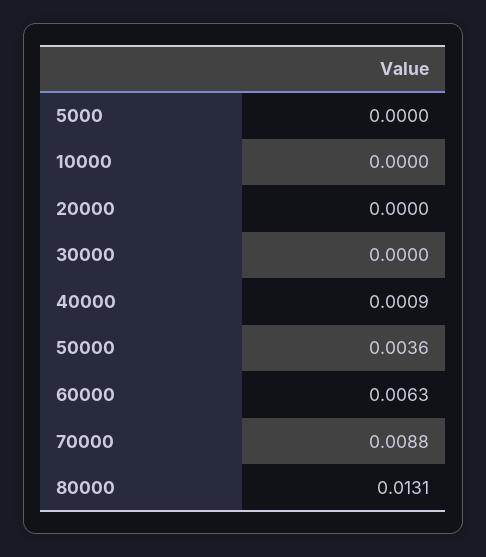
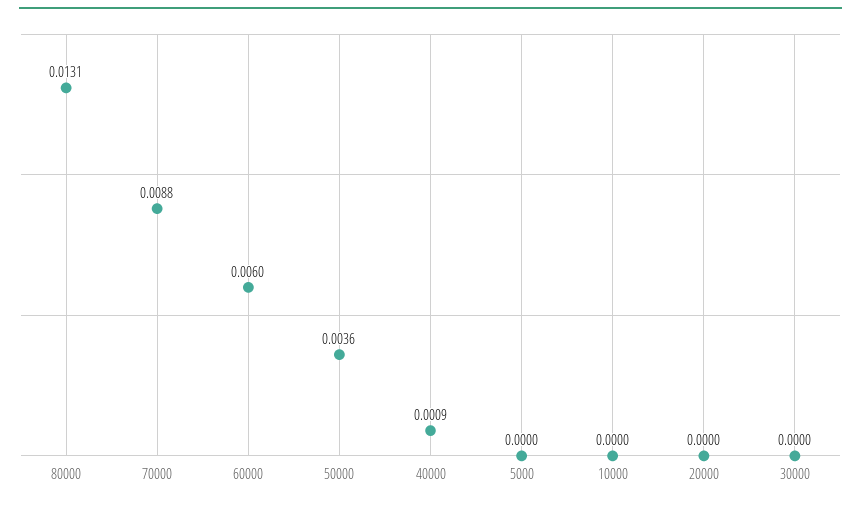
60000: 0.0063 -> 0.006

